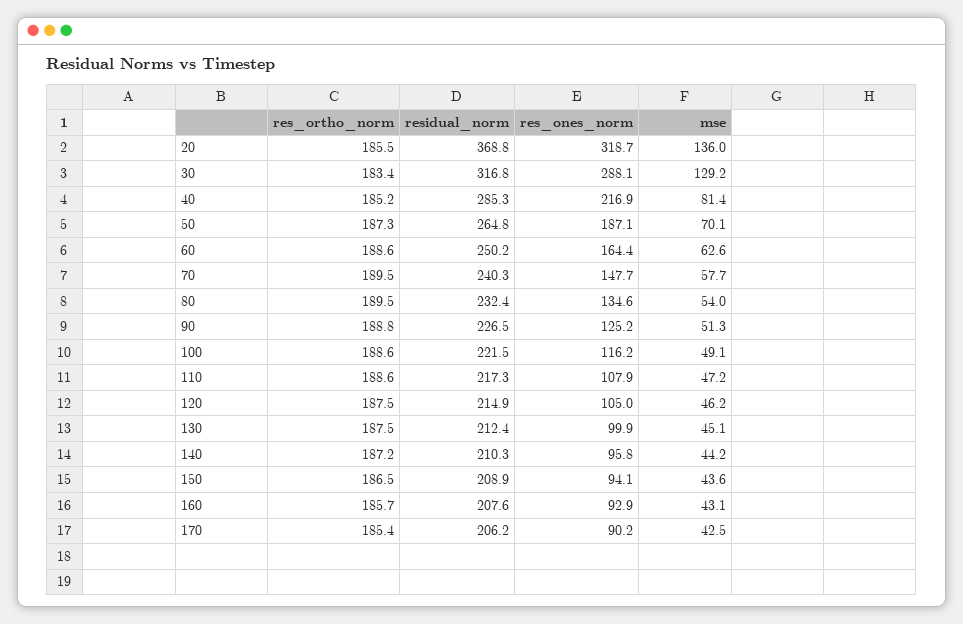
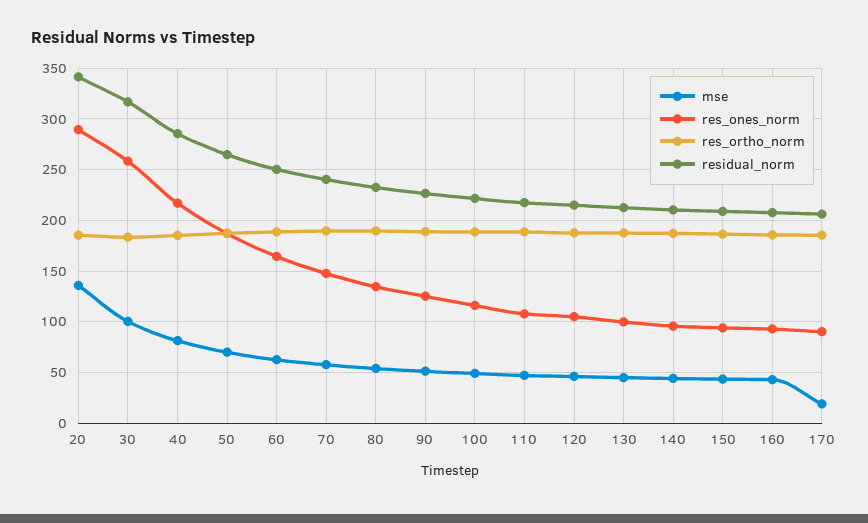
residual_norm, 20: 368.8 -> 340
res_ones_norm, 20: 318.7 -> 290
res_ones_norm, 30: 288.1 -> 260
mse, 30: 129.2 -> 100
mse, 170: 42.5 -> 20

